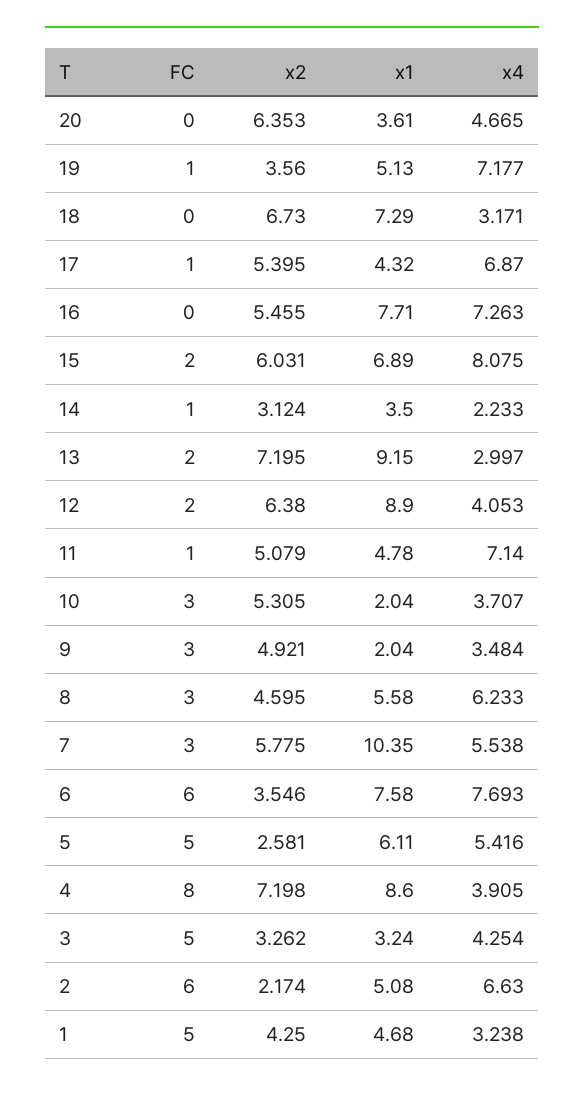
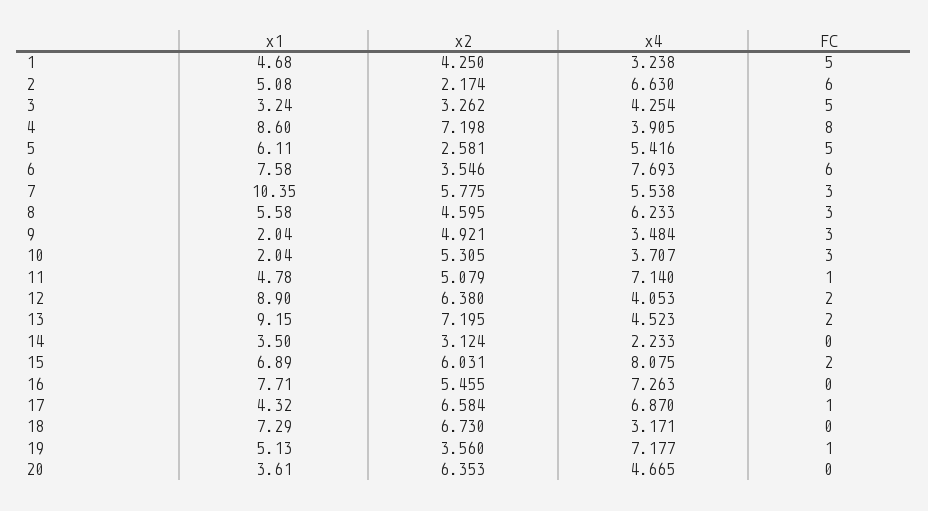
x2, 17: 5.395 -> 6.584
FC, 14: 1 -> 0
x4, 13: 2.997 -> 4.523

